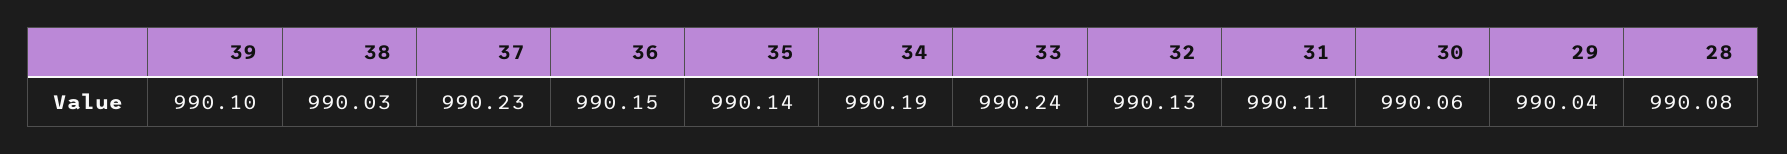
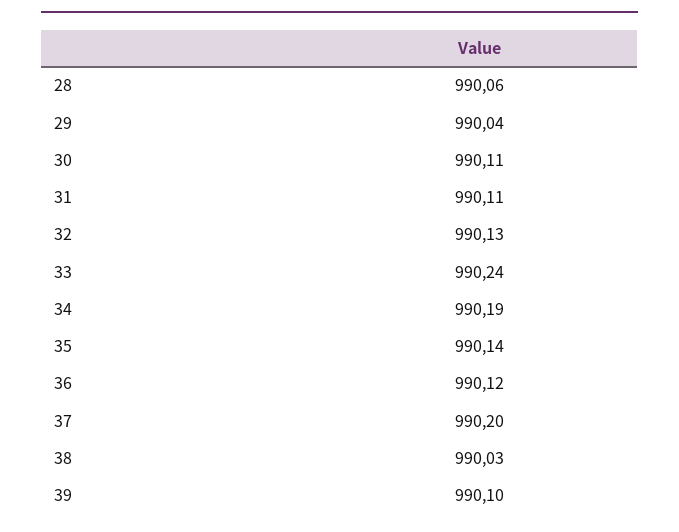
37: 990.23 -> 990.2
36: 990.15 -> 990.12
30: 990.06 -> 990.11
28: 990.08 -> 990.06

